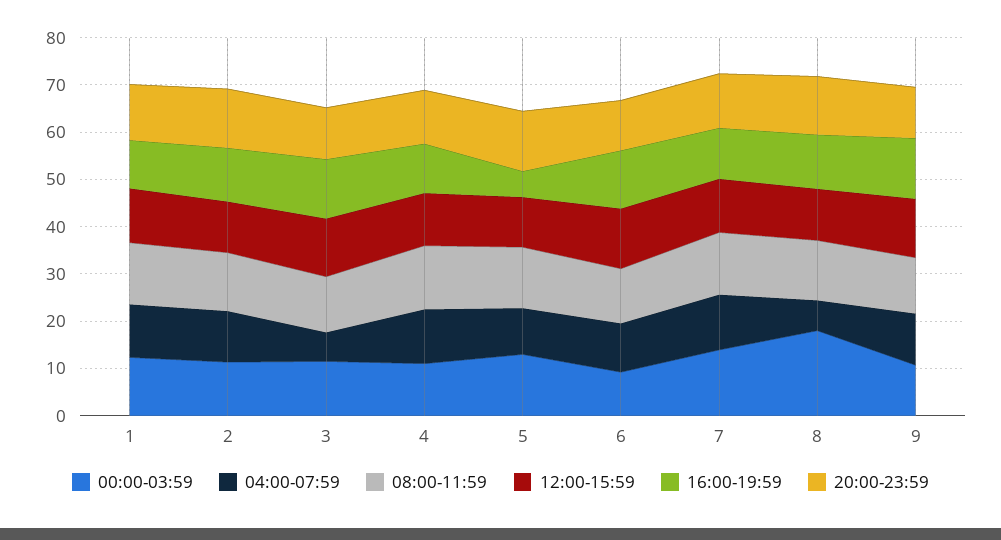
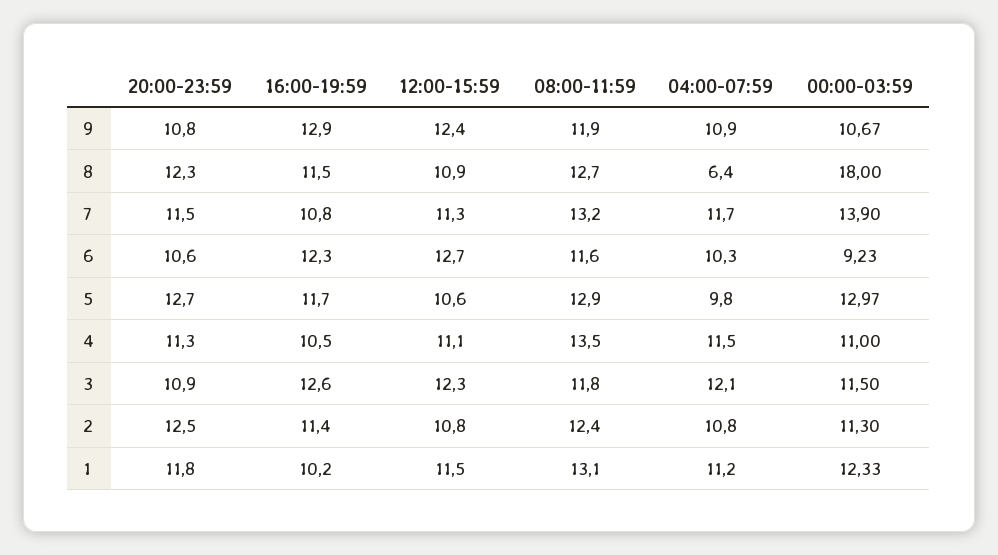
04:00-07:59, 3: 6 -> 12.1
16:00-19:59, 5: 6 -> 11.7

